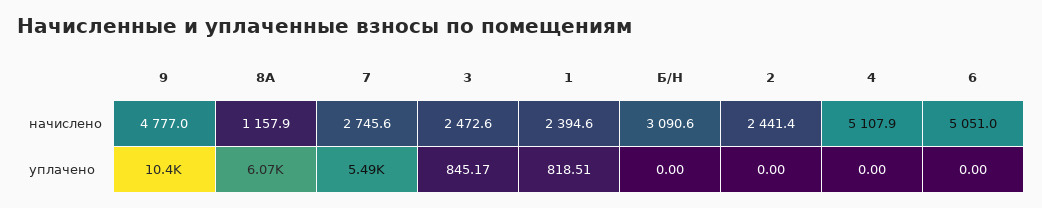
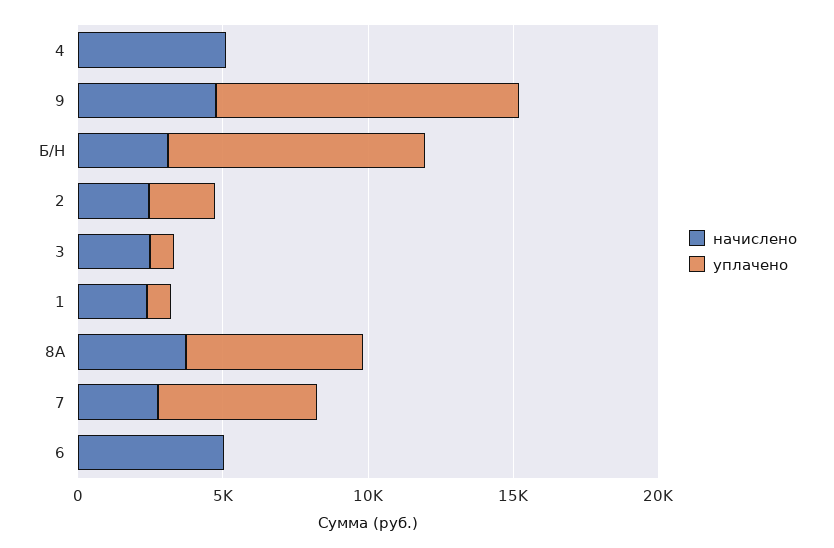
начислено, 8А: 1157.9 -> 4000
уплачено, Б/Н: 0 -> 9000
уплачено, 2: 0 -> 2000

